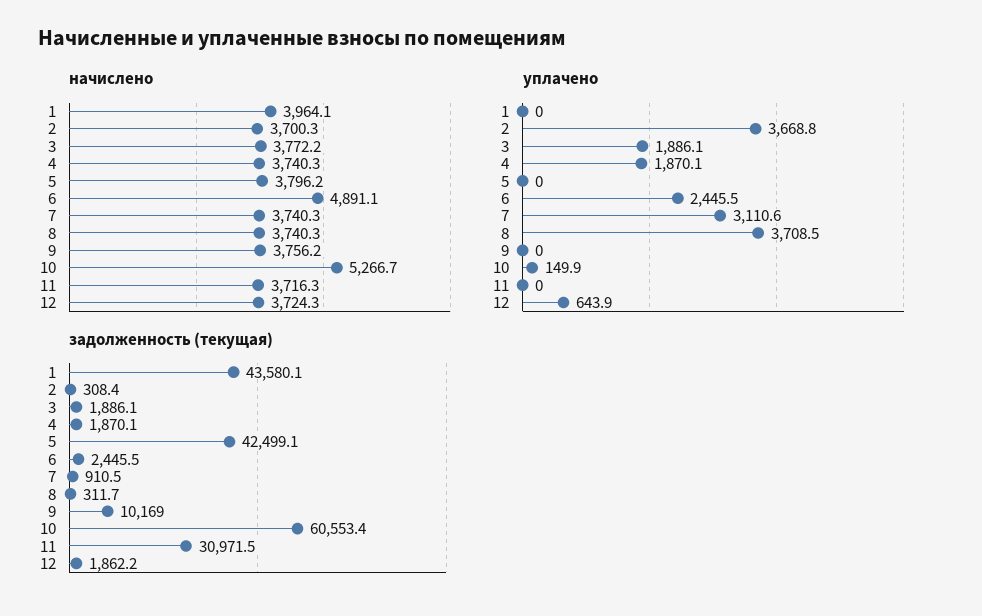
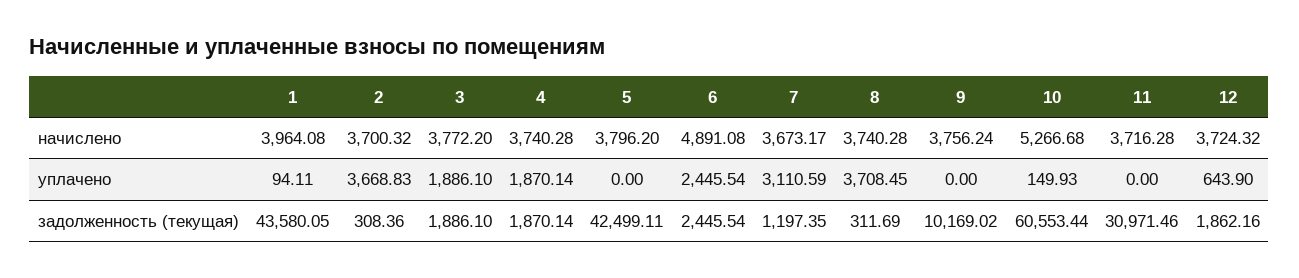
начислено, 7: 3740.3 -> 3673.17
уплачено, 1: 0 -> 94.11
задолженность (текущая), 7: 910.5 -> 1197.35

